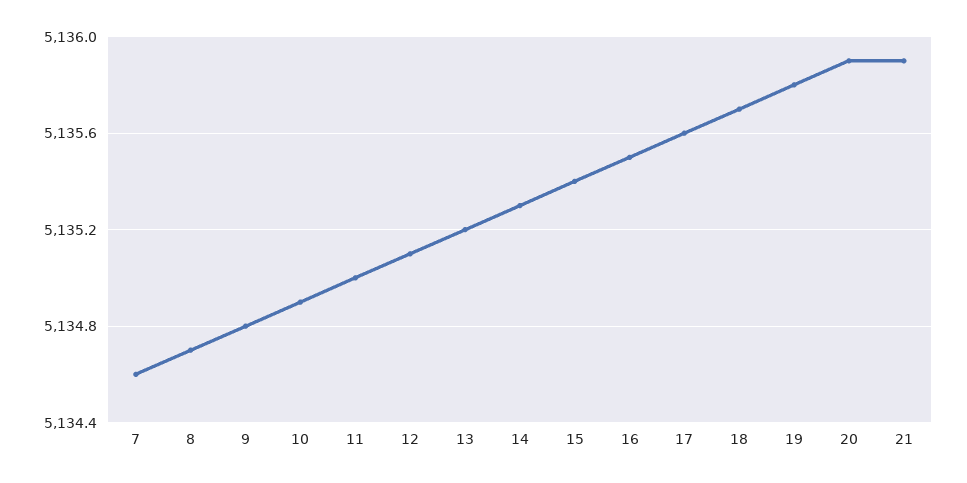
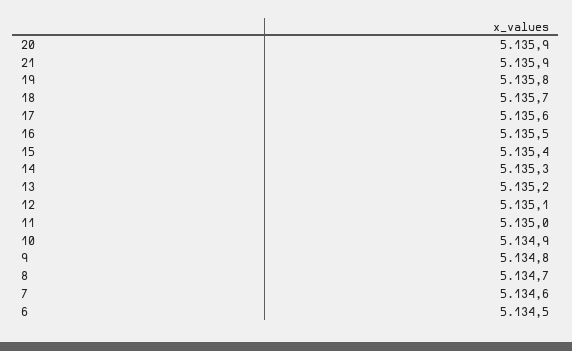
6: none -> 5134.5

